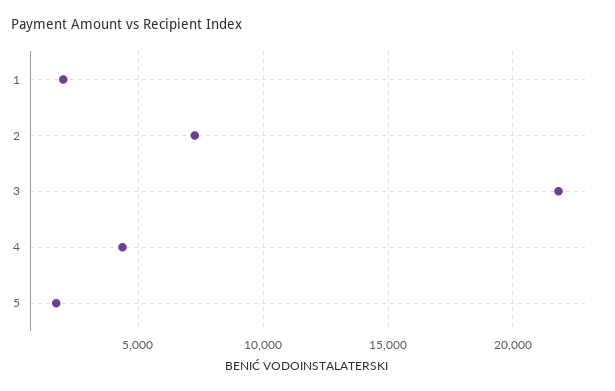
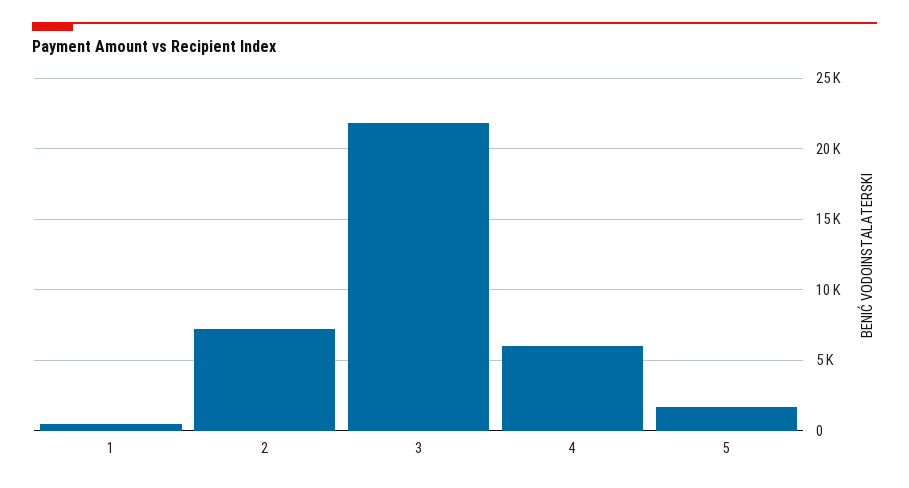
1: 2000 -> 500
4: 4500 -> 6000

